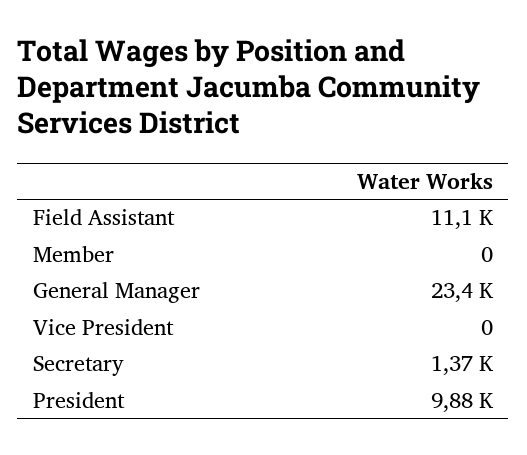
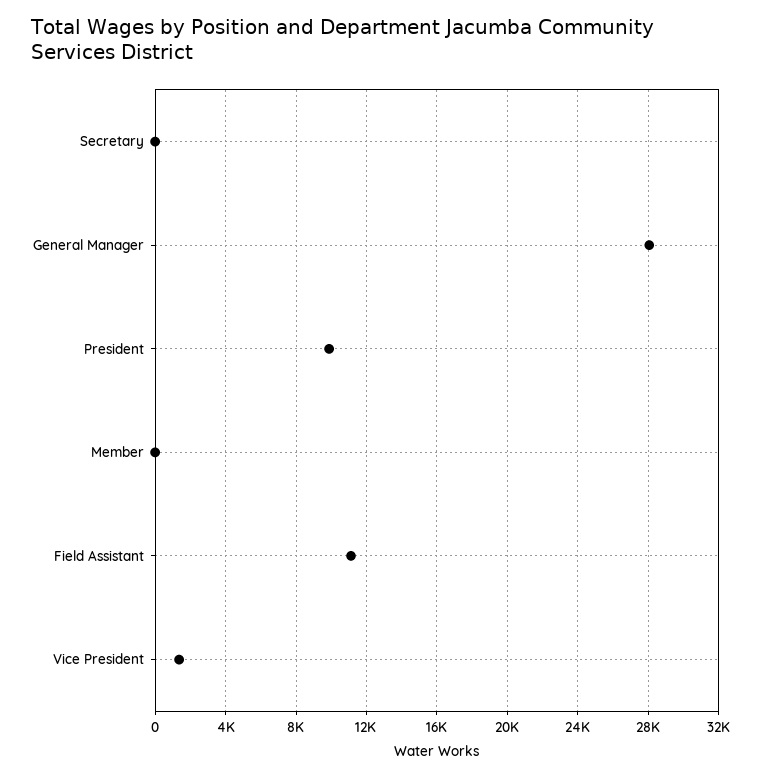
General Manager: 23400 -> 28000
Vice President: 0 -> 1500
Secretary: 1370 -> 0

